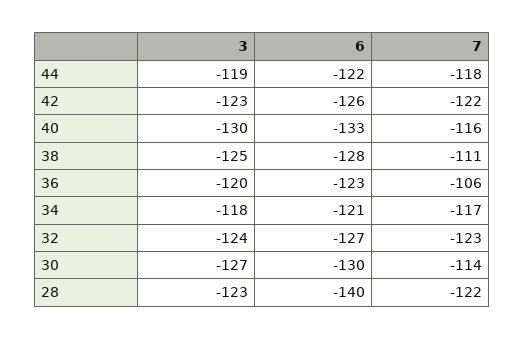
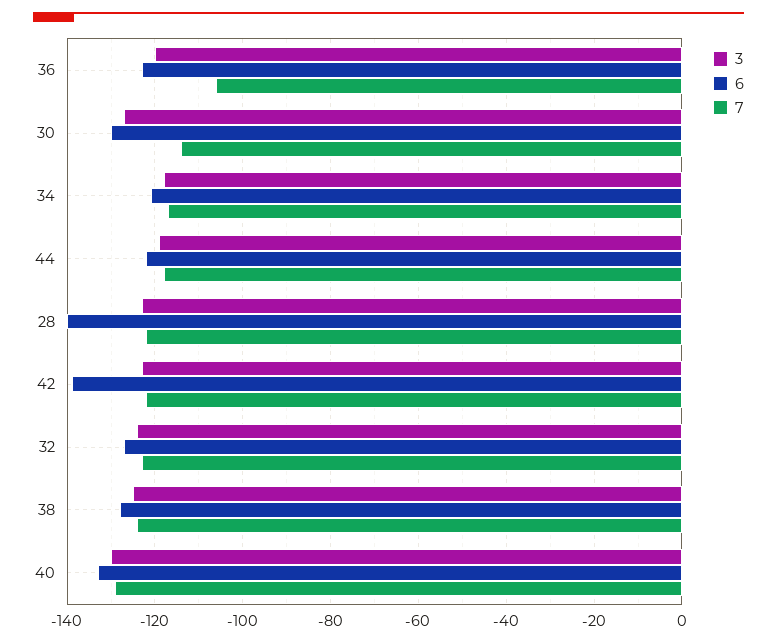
6, 42: -126 -> -140
7, 40: -116 -> -130
7, 38: -111 -> -125

